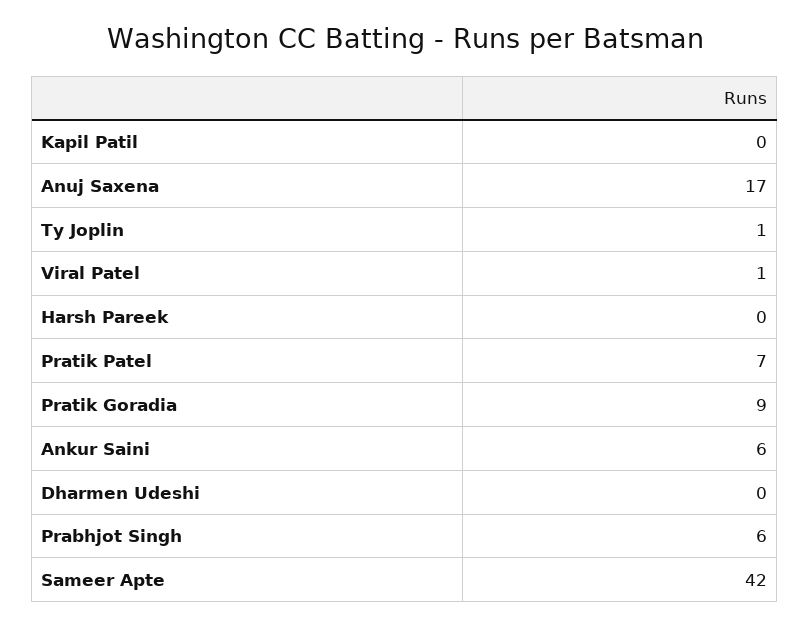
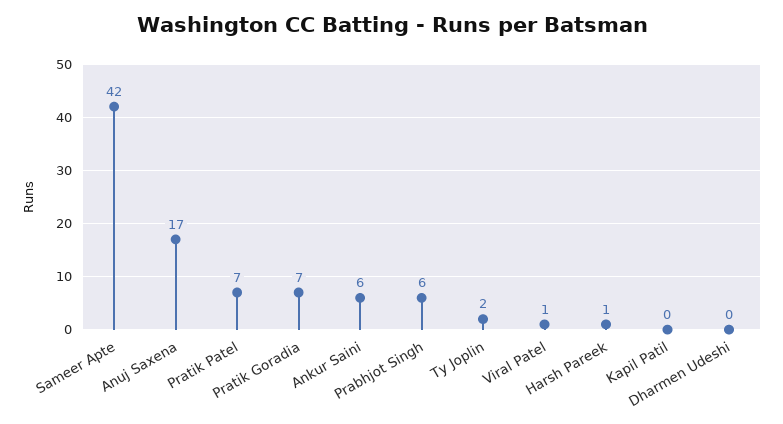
Ty Joplin: 1 -> 2
Harsh Pareek: 0 -> 1
Pratik Goradia: 9 -> 7

